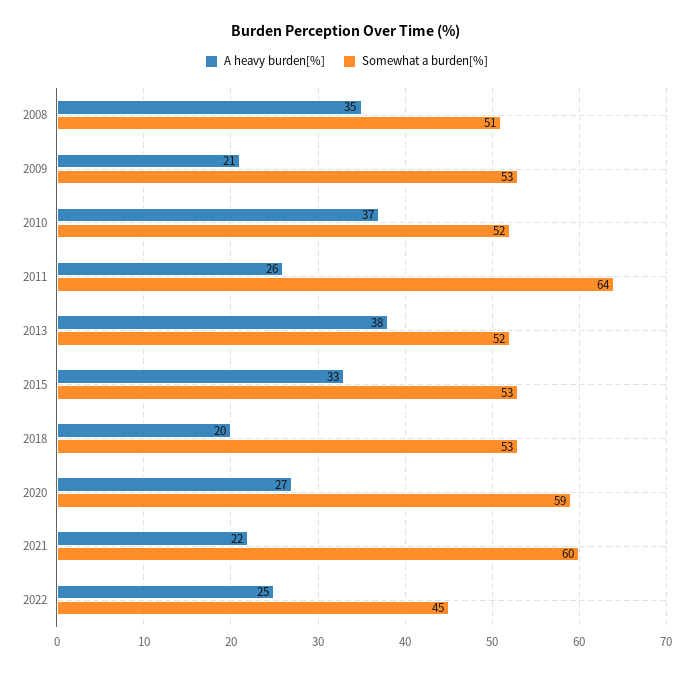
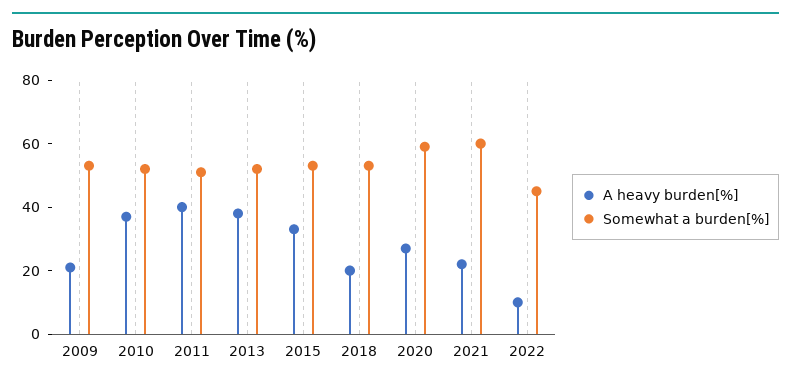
A heavy burden[%], 2008: 35 -> none
Somewhat a burden[%], 2008: 51 -> none
A heavy burden[%], 2011: 26 -> 40
Somewhat a burden[%], 2011: 64 -> 50
A heavy burden[%], 2022: 25 -> 10

